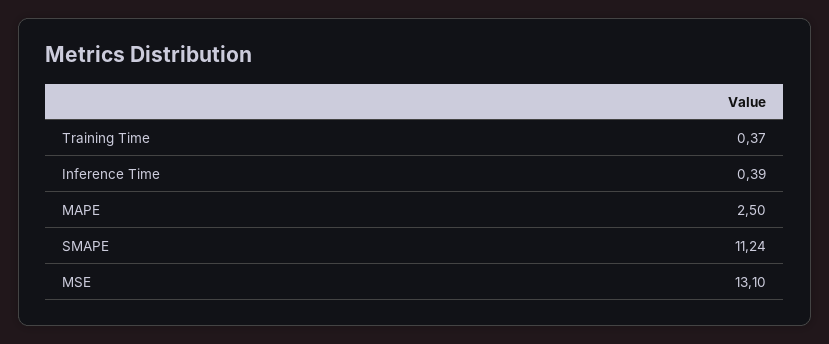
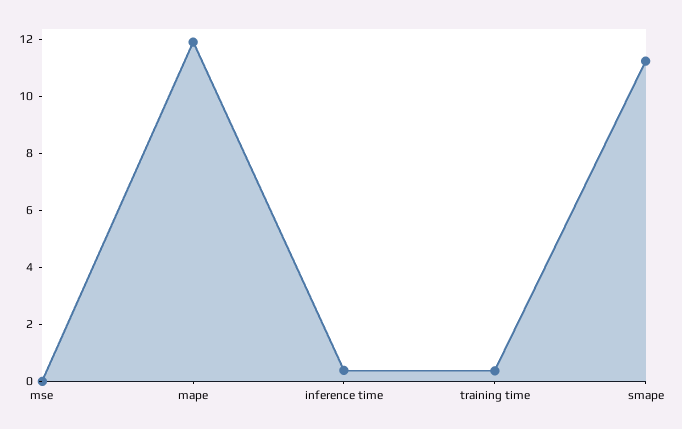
MAPE: 2.5 -> 12
MSE: 13.1 -> 0

